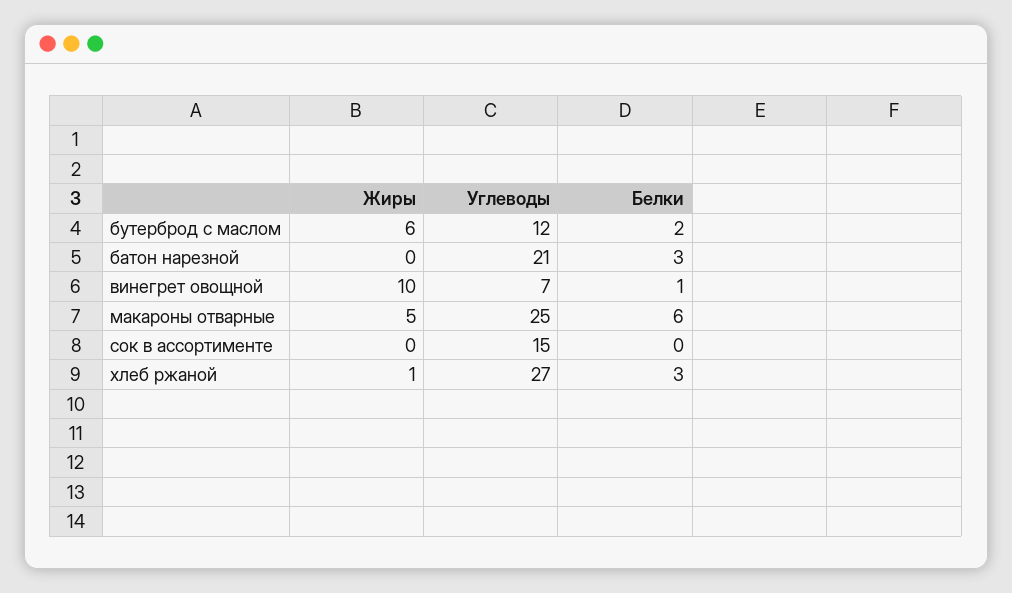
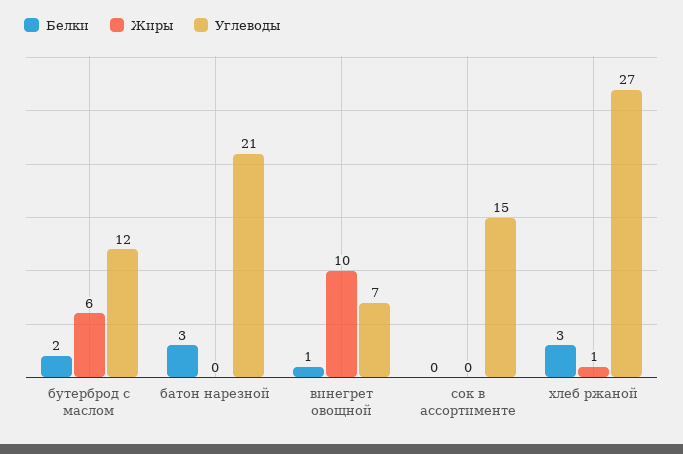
Жиры, макароны отварные: 5 -> none
Углеводы, макароны отварные: 25 -> none
Белки, макароны отварные: 6 -> none

